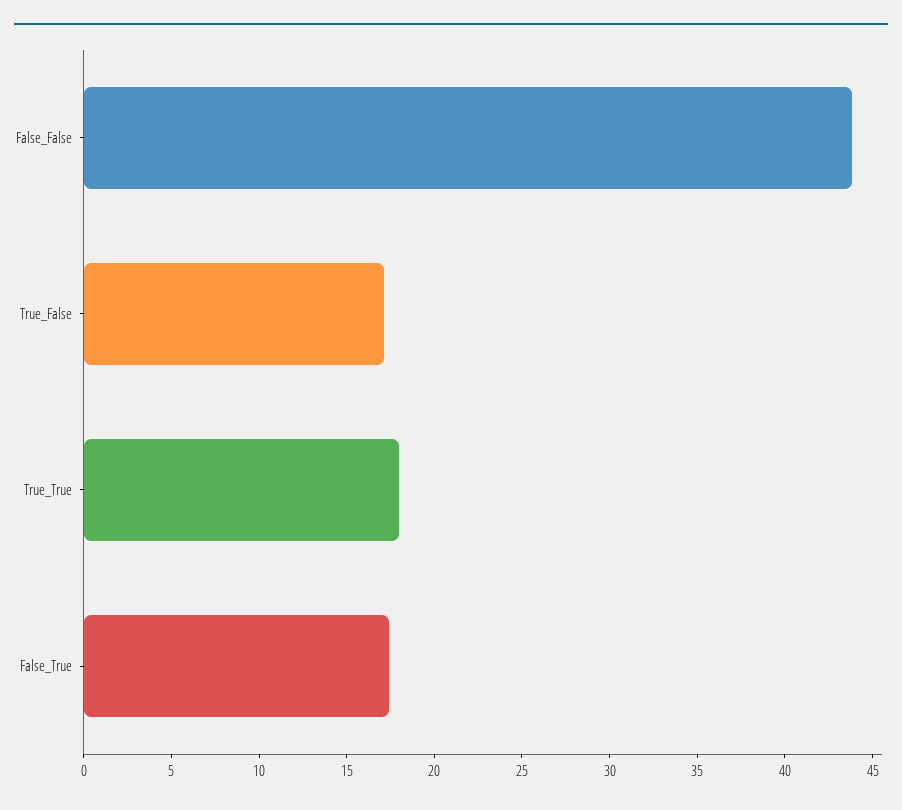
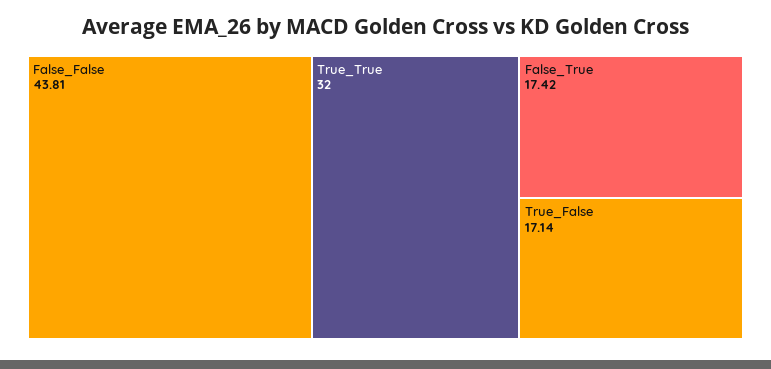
True_True: 18 -> 32

